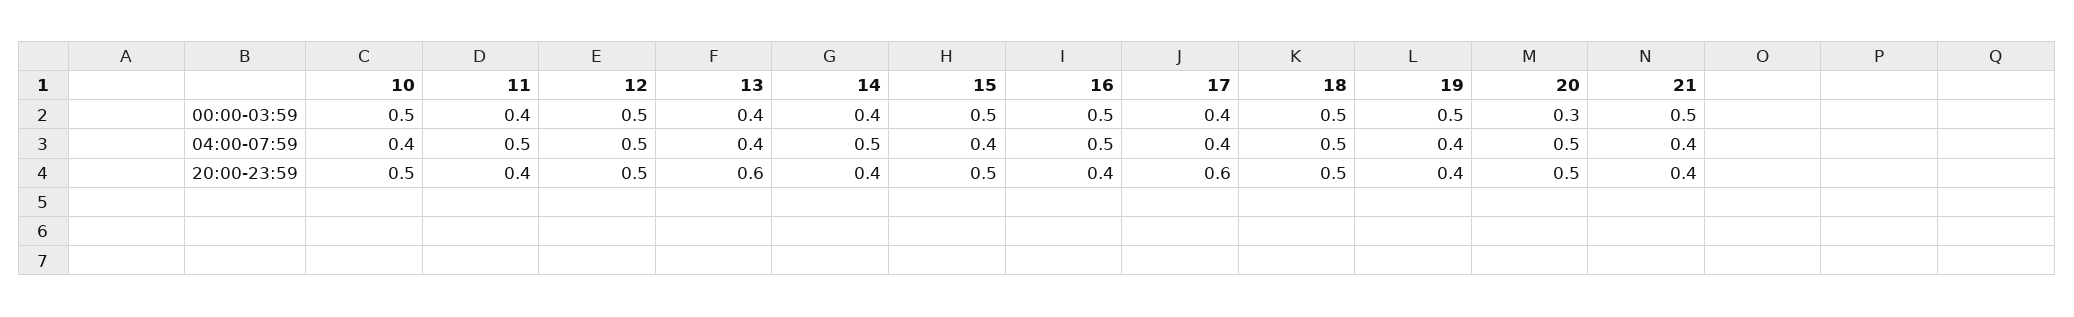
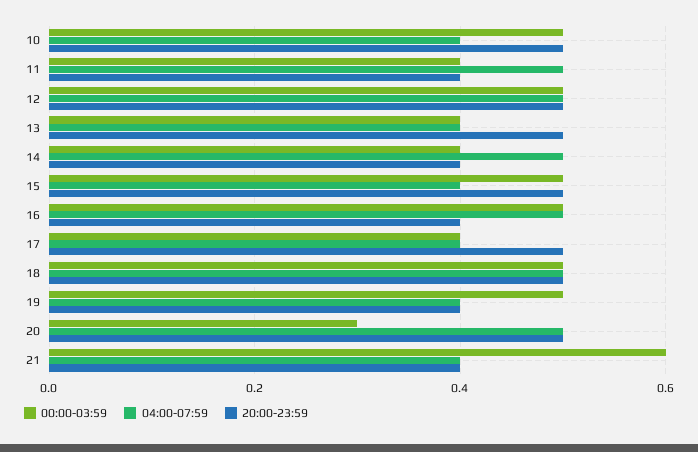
00:00-03:59, 21: 0.5 -> 0.6
20:00-23:59, 13: 0.6 -> 0.5
20:00-23:59, 17: 0.6 -> 0.5

